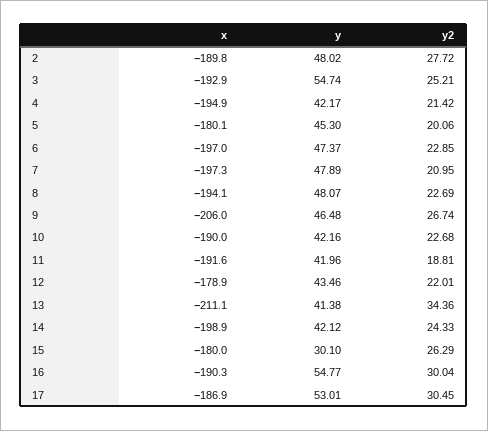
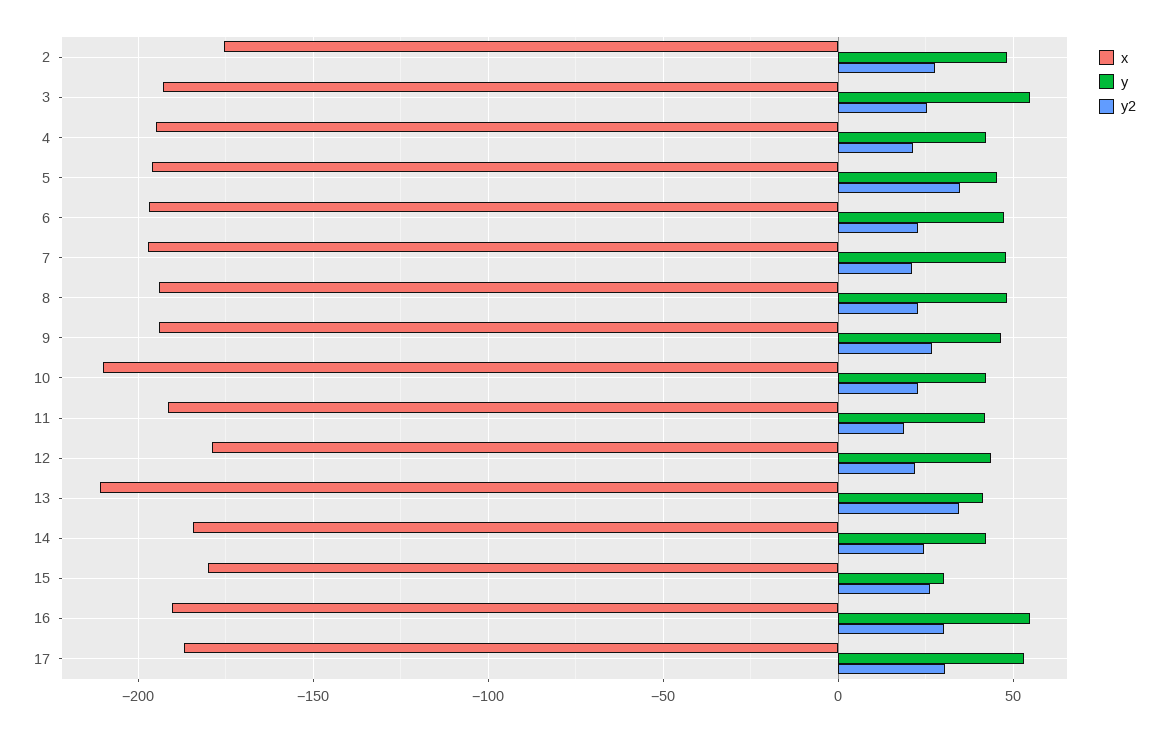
x, 2: -189.8 -> -175
x, 5: -180.1 -> -195
y2, 5: 20.06 -> 35
x, 9: -206 -> -195
x, 10: -190 -> -210
x, 14: -198.9 -> -185

